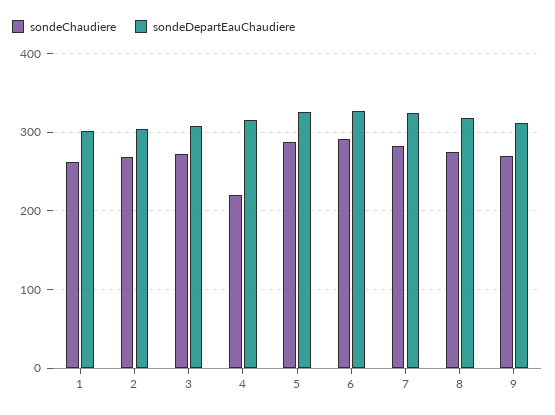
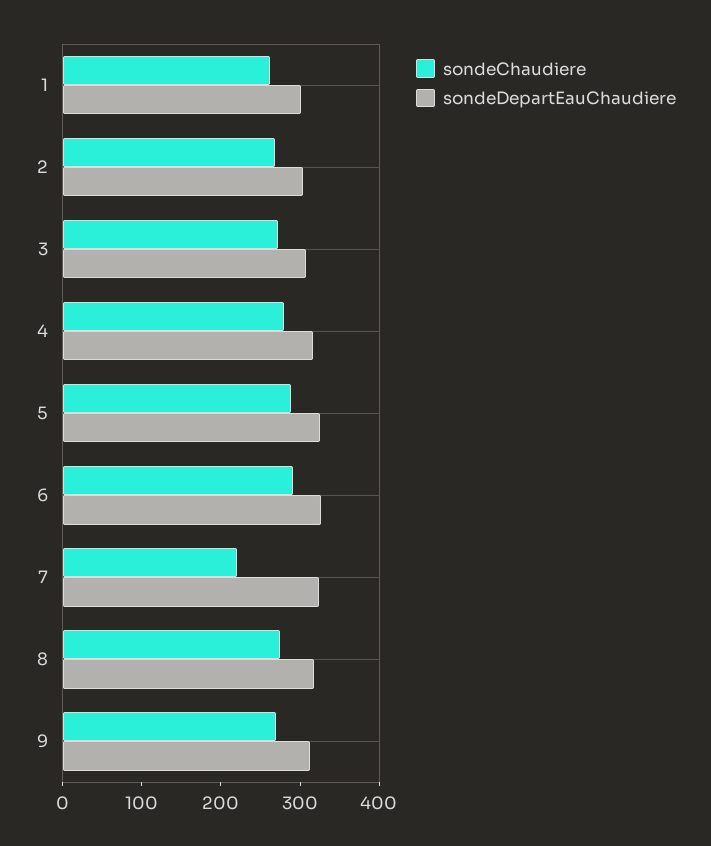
sondeChaudiere, 4: 220 -> 280
sondeChaudiere, 7: 280 -> 220

